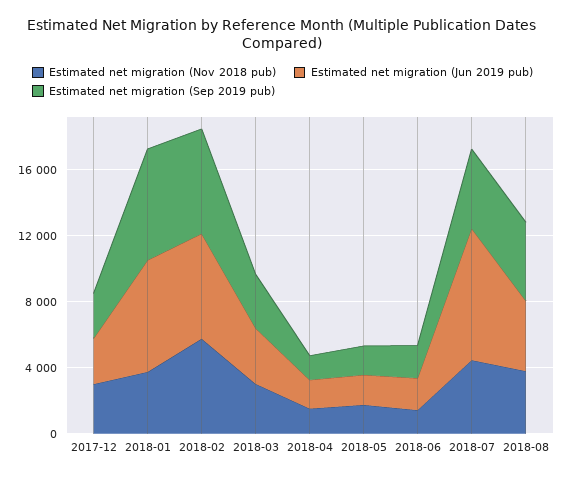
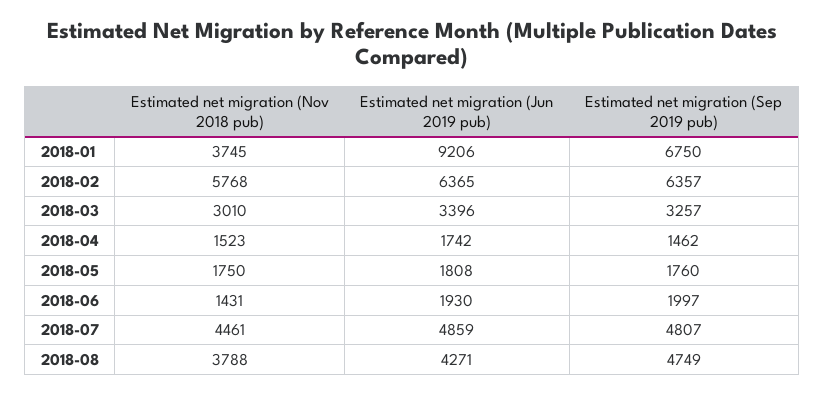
Estimated net migration (Nov 2018 pub), 2017-12: 3000 -> none
Estimated net migration (Jun 2019 pub), 2017-12: 3000 -> none
Estimated net migration (Sep 2019 pub), 2017-12: 3000 -> none
Estimated net migration (Jun 2019 pub), 2018-01: 7000 -> 9206
Estimated net migration (Jun 2019 pub), 2018-07: 8000 -> 4859

